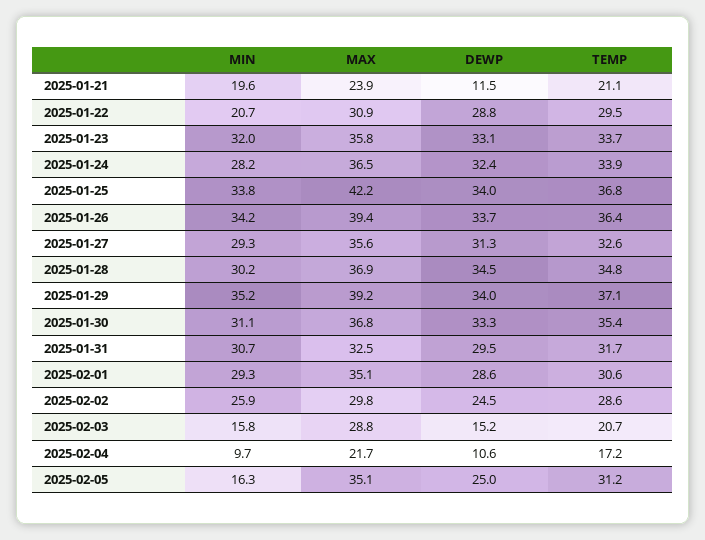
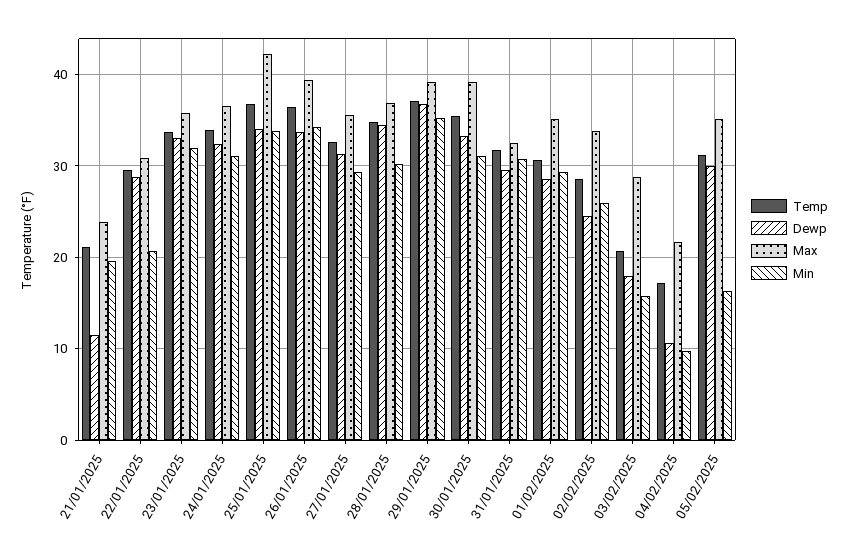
MIN, 2025-01-24: 28.2 -> 31
DEWP, 2025-01-29: 34 -> 37
MAX, 2025-01-30: 36.8 -> 39
MAX, 2025-02-02: 29.8 -> 34
DEWP, 2025-02-03: 15.2 -> 18
DEWP, 2025-02-05: 25 -> 30

